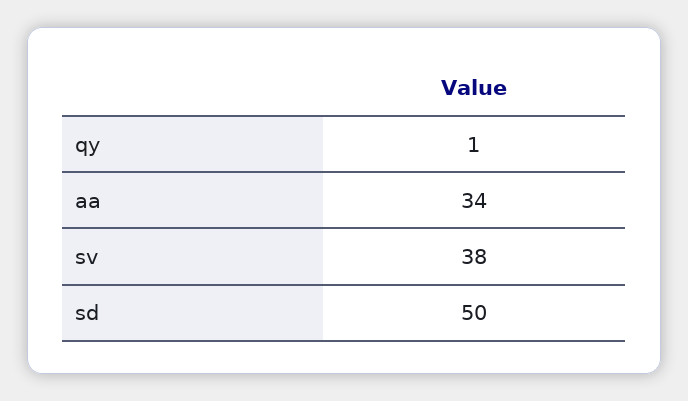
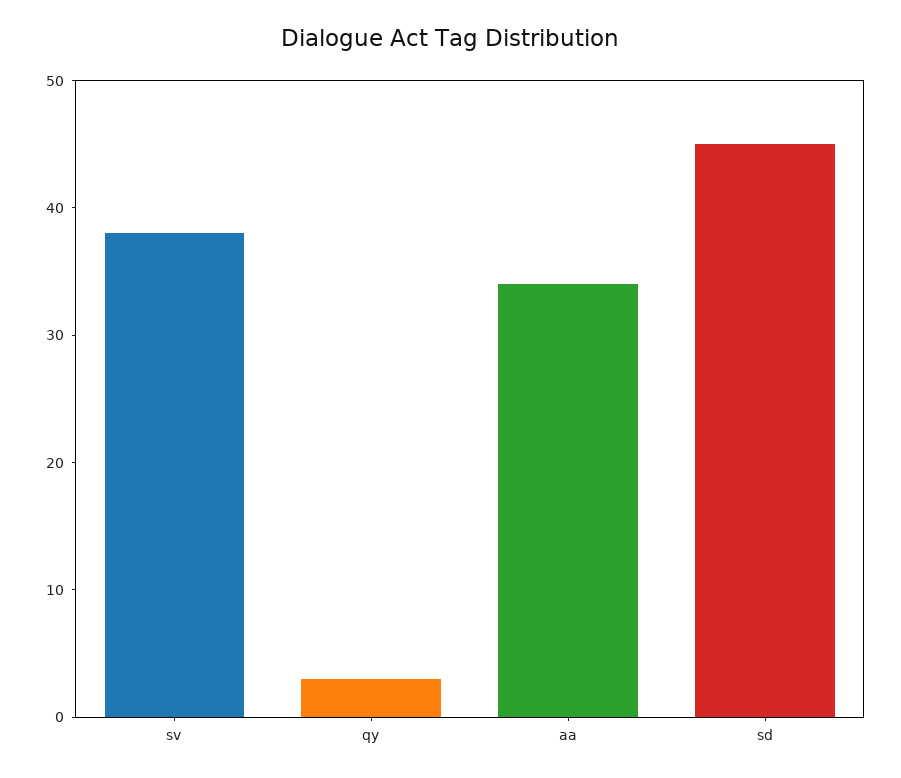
qy: 1 -> 3
sd: 50 -> 45

